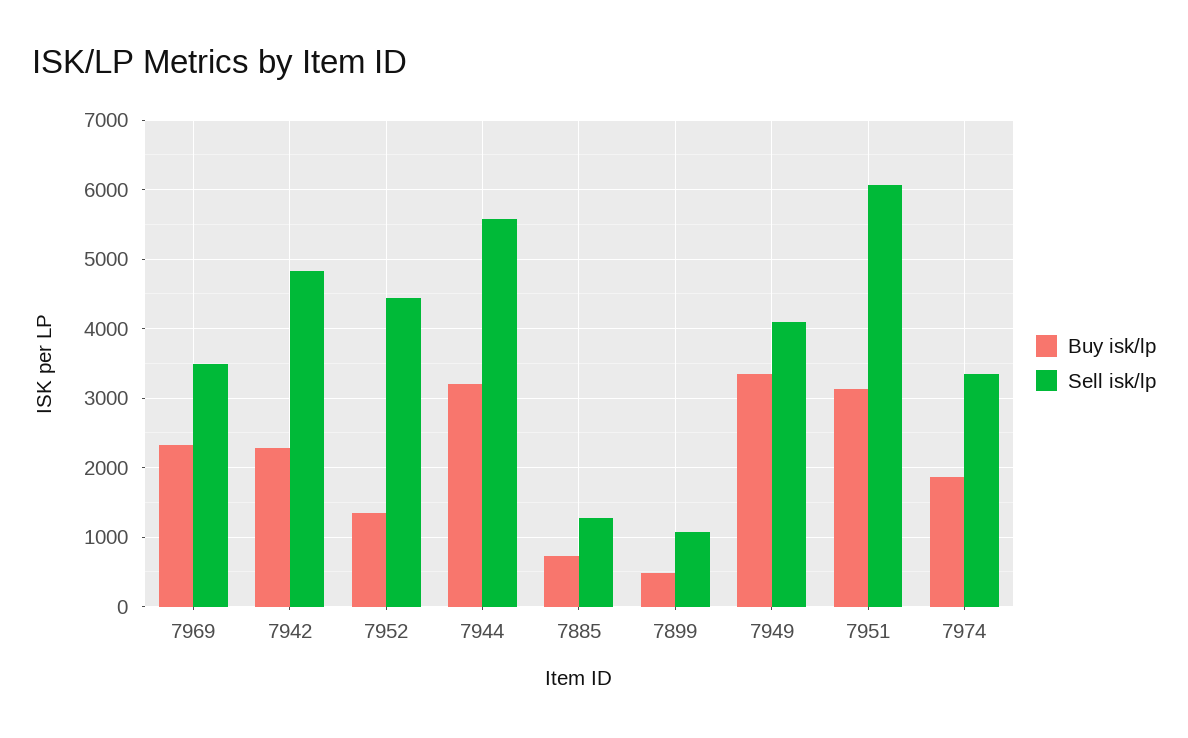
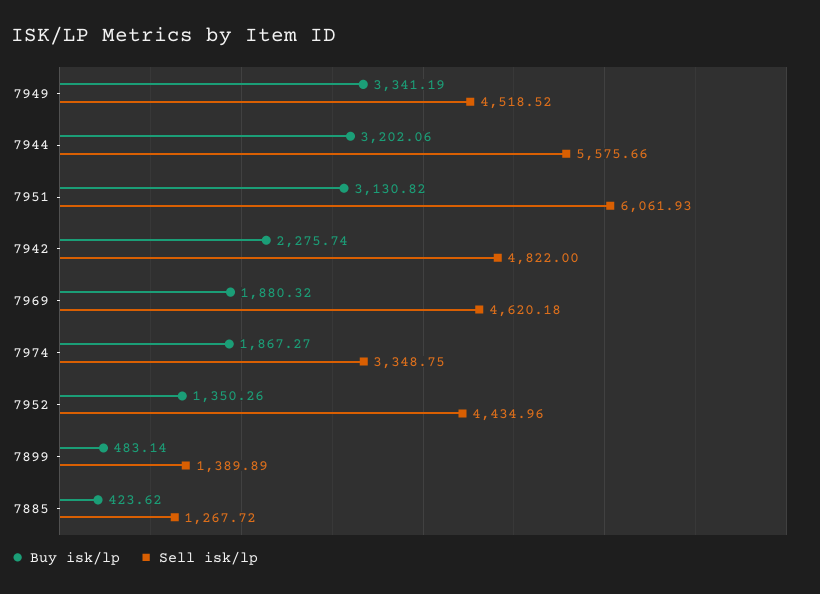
Buy isk/lp, 7969: 2300 -> 1880.32
Sell isk/lp, 7969: 3500 -> 4620.18
Buy isk/lp, 7885: 700 -> 423.62
Sell isk/lp, 7899: 1100 -> 1389.89
Sell isk/lp, 7949: 4100 -> 4518.52

